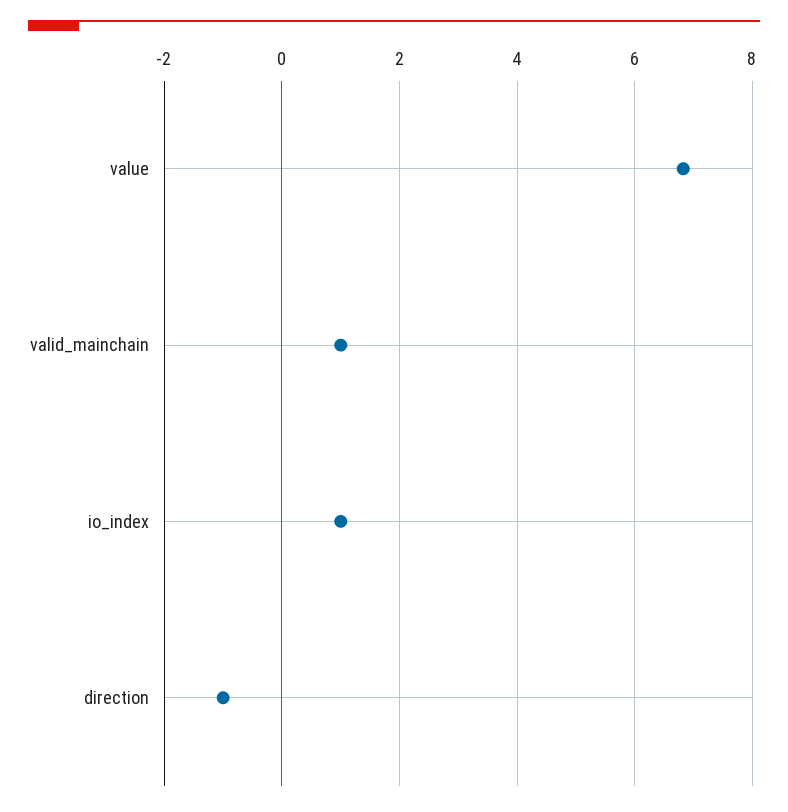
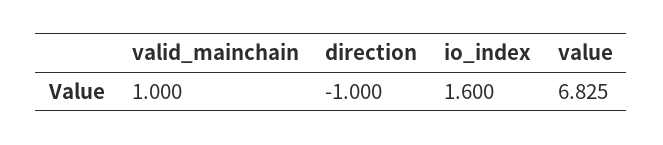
io_index: 1 -> 1.6

